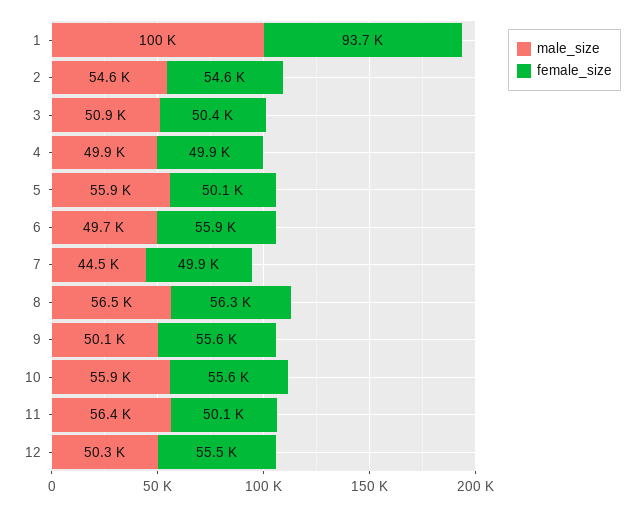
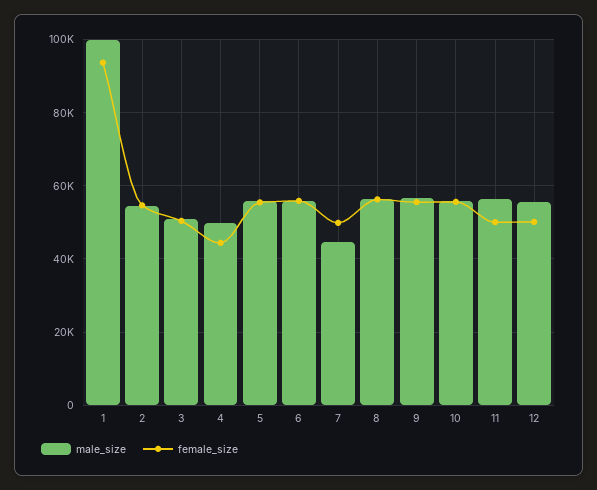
female_size, 4: 49900 -> 44000
female_size, 5: 50100 -> 56000
male_size, 6: 49700 -> 56000
male_size, 9: 50100 -> 56000
male_size, 12: 50300 -> 56000
female_size, 12: 55500 -> 50000

